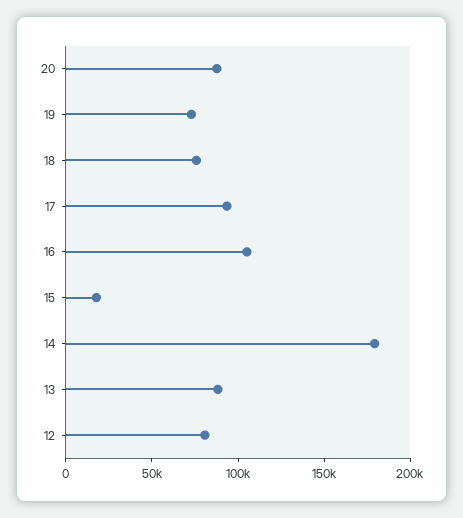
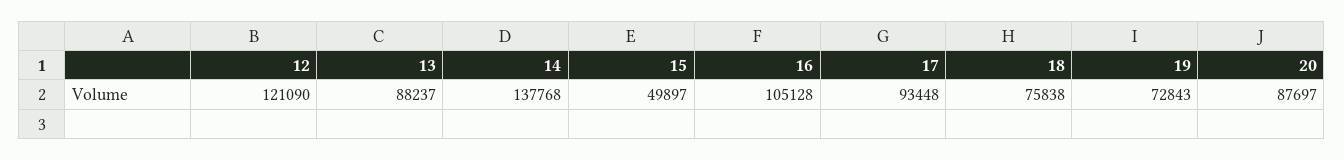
15: 20000 -> 49897
14: 180000 -> 137768
12: 80000 -> 121090

